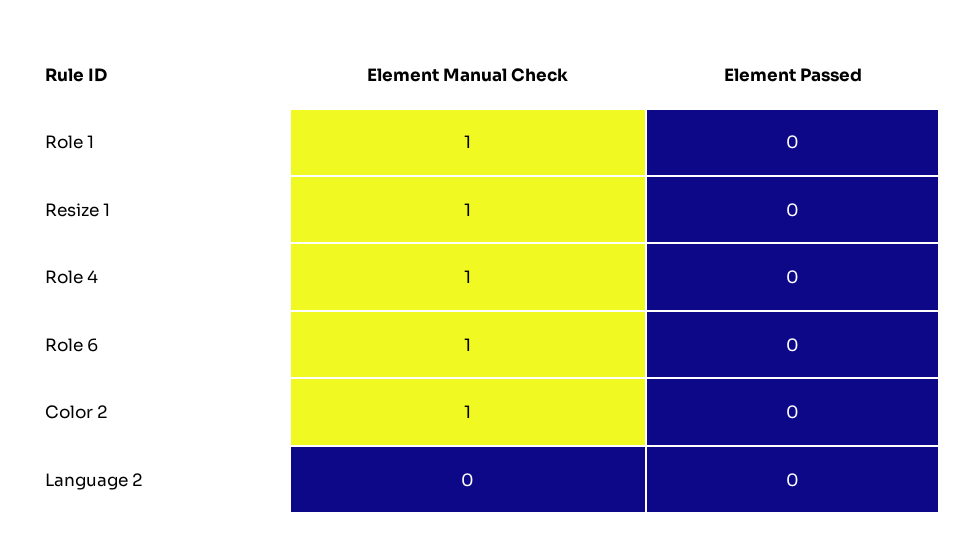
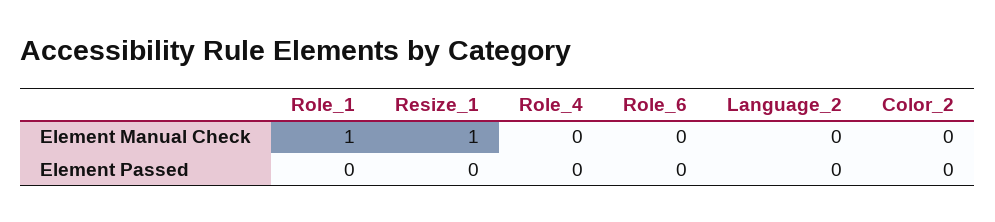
Element Manual Check, Role 4: 1 -> 0
Element Manual Check, Role 6: 1 -> 0
Element Manual Check, Color 2: 1 -> 0

